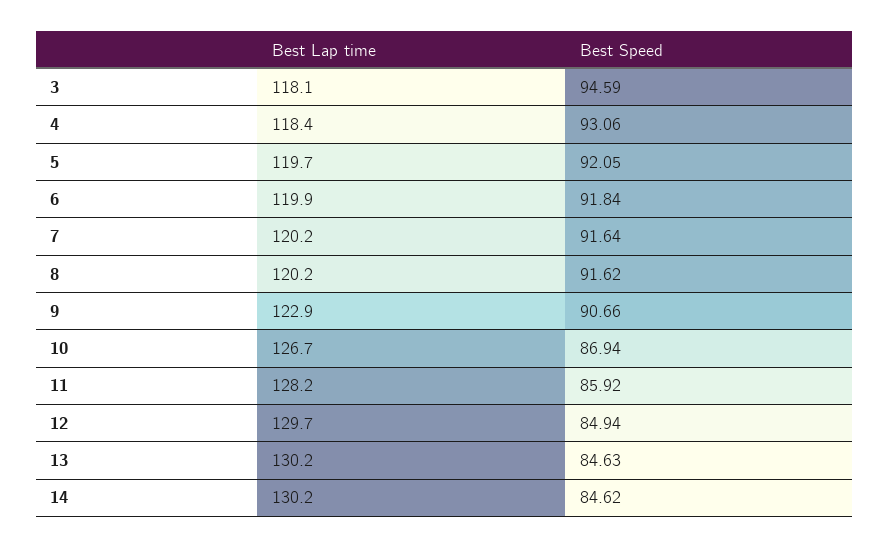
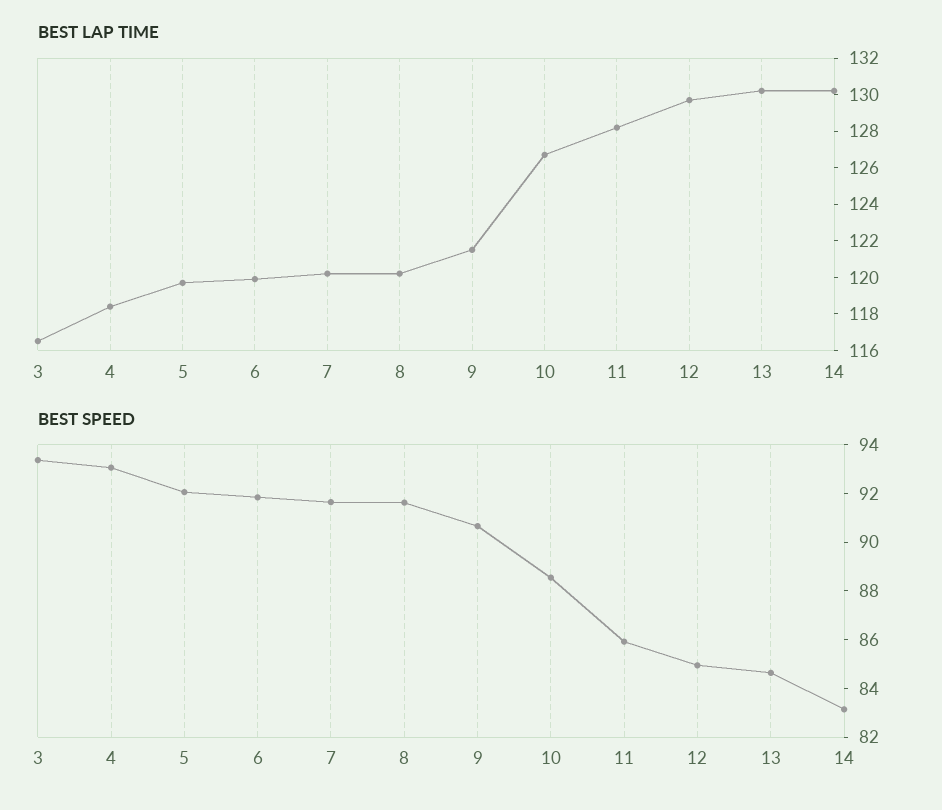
Best Lap time, 3: 118.1 -> 116.5
Best Speed, 3: 94.59 -> 93.5
Best Lap time, 9: 122.9 -> 121.5
Best Speed, 10: 86.94 -> 88.5
Best Speed, 14: 84.62 -> 83

